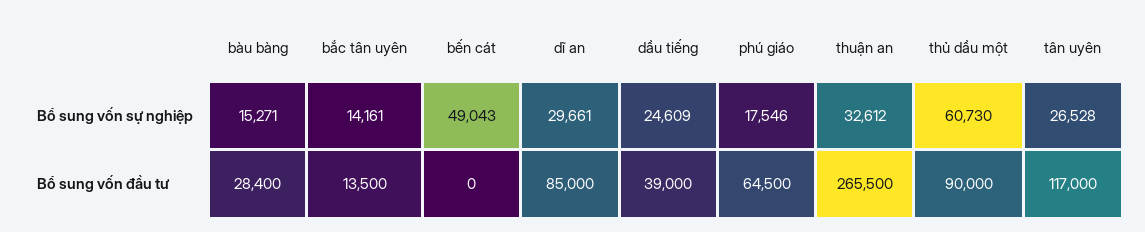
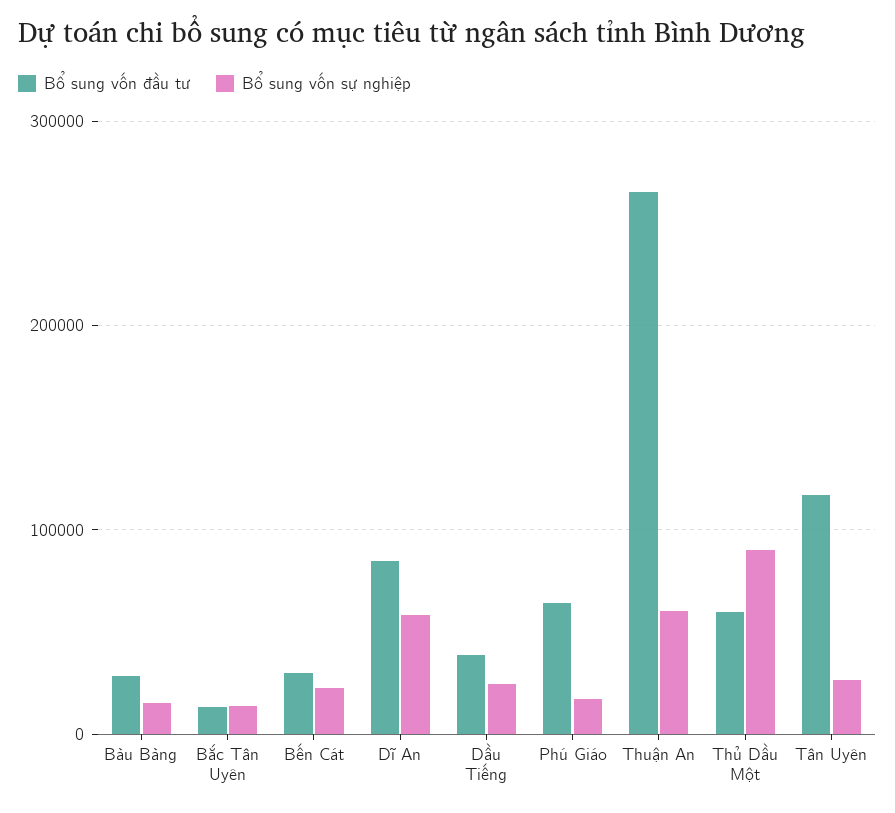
Bổ sung vốn sự nghiệp, bến cát: 49043 -> 20000
Bổ sung vốn sự nghiệp, dĩ an: 29661 -> 60000
Bổ sung vốn sự nghiệp, thuận an: 32612 -> 60000
Bổ sung vốn sự nghiệp, thủ dầu một: 60730 -> 90000
Bổ sung vốn đầu tư, bến cát: 0 -> 30000
Bổ sung vốn đầu tư, thủ dầu một: 90000 -> 60000

